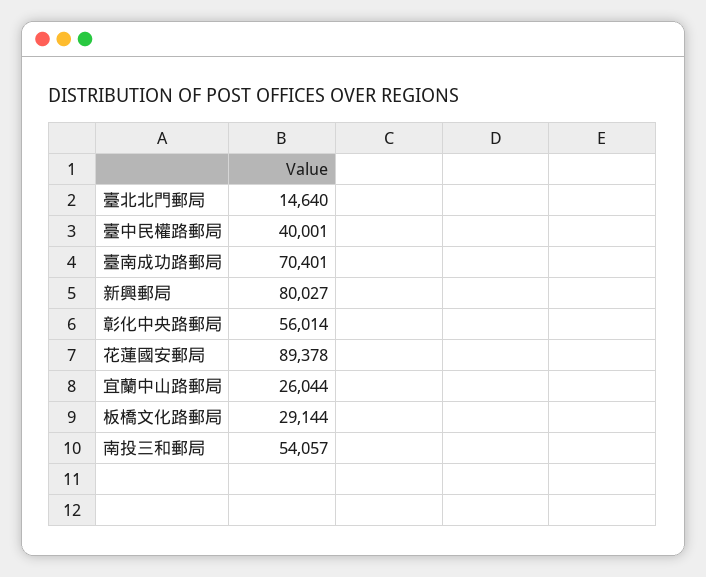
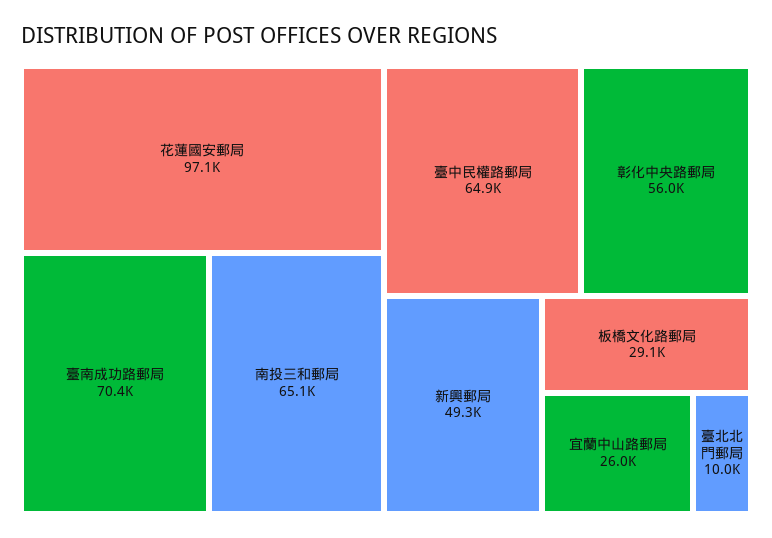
臺北北門郵局: 14640 -> 10000
臺中民權路郵局: 40001 -> 64900
新興郵局: 80027 -> 49300
花蓮國安郵局: 89378 -> 97100
南投三和郵局: 54057 -> 65100

